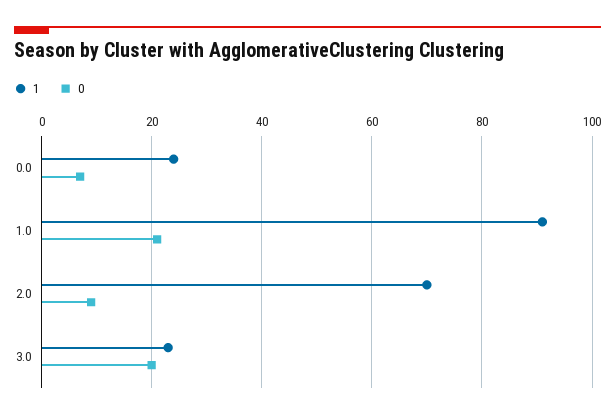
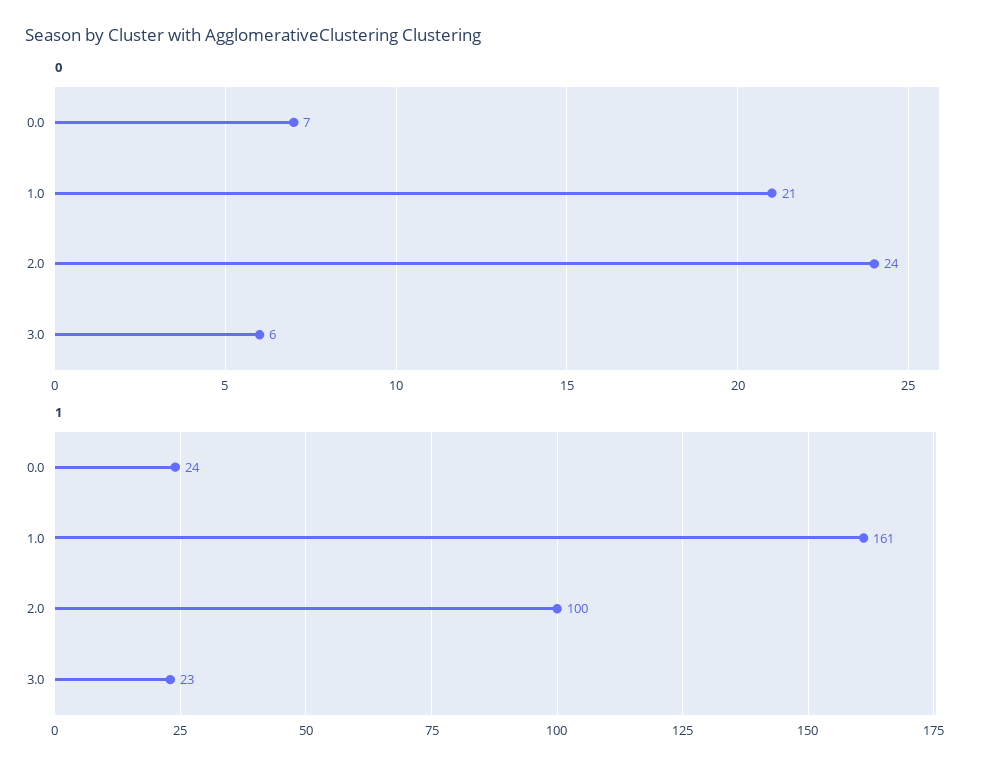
1, 1.0: 90 -> 161
1, 2.0: 70 -> 100
0, 2.0: 10 -> 24
0, 3.0: 20 -> 6

